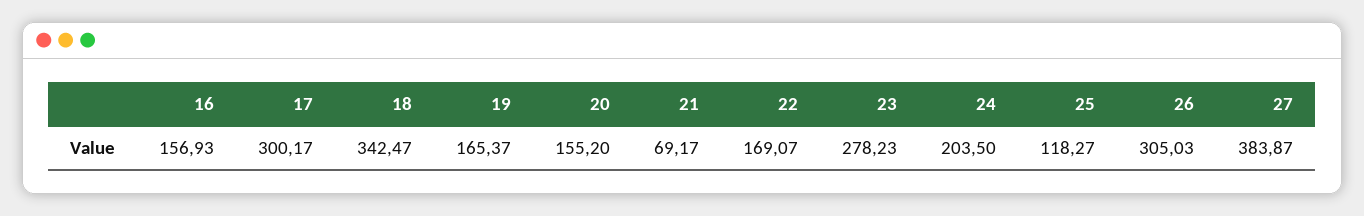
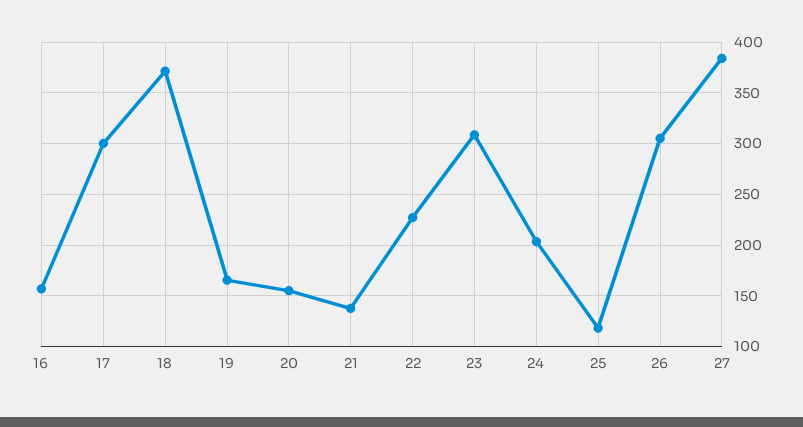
18: 342.47 -> 370
21: 69.17 -> 140
22: 169.07 -> 230
23: 278.23 -> 310

